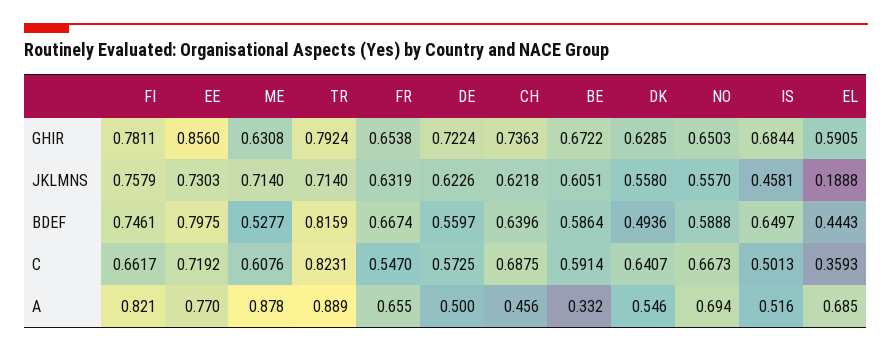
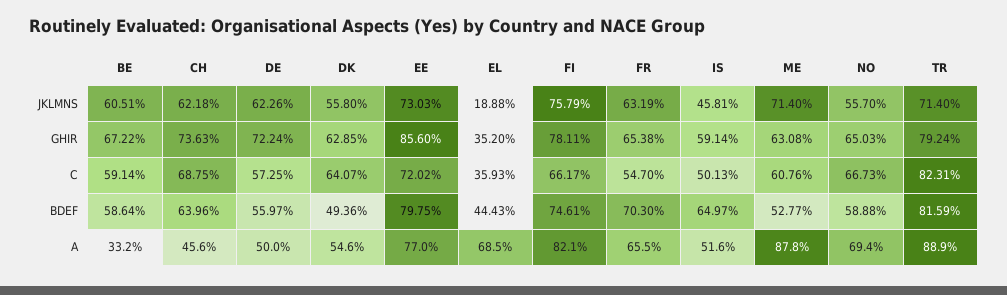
IS, GHIR: 0.6844 -> 0.5914
EL, GHIR: 0.5905 -> 0.352
FR, BDEF: 0.6674 -> 0.703
EE, C: 0.7192 -> 0.7202

